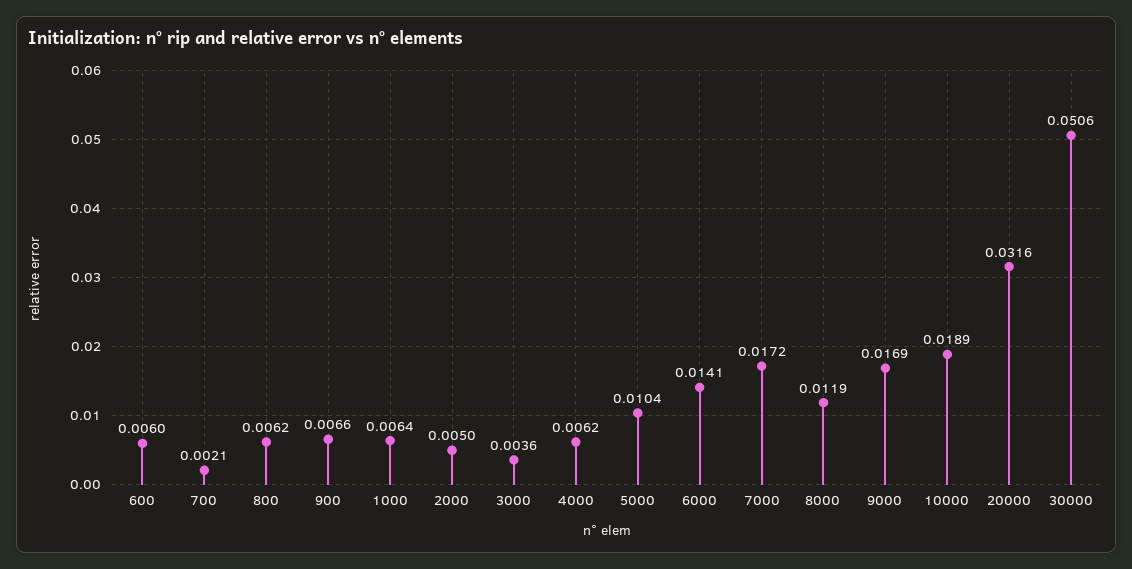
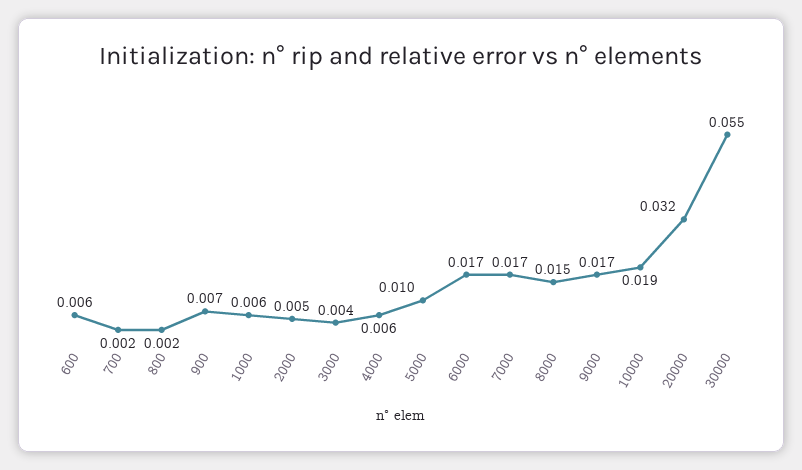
800: 0.0062 -> 0.002
6000: 0.0141 -> 0.017
8000: 0.0119 -> 0.015
30000: 0.0506 -> 0.055

